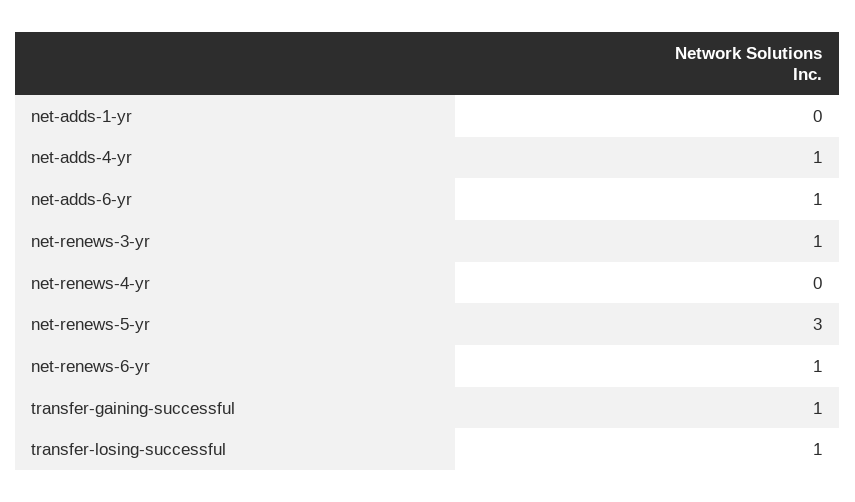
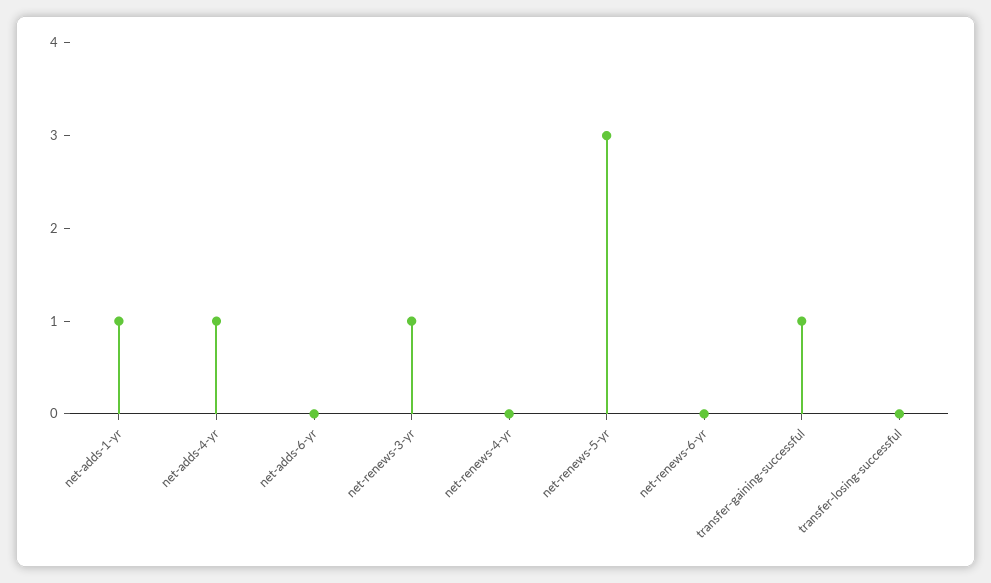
net-adds-1-yr: 0 -> 1
net-adds-6-yr: 1 -> 0
net-renews-6-yr: 1 -> 0
transfer-losing-successful: 1 -> 0

